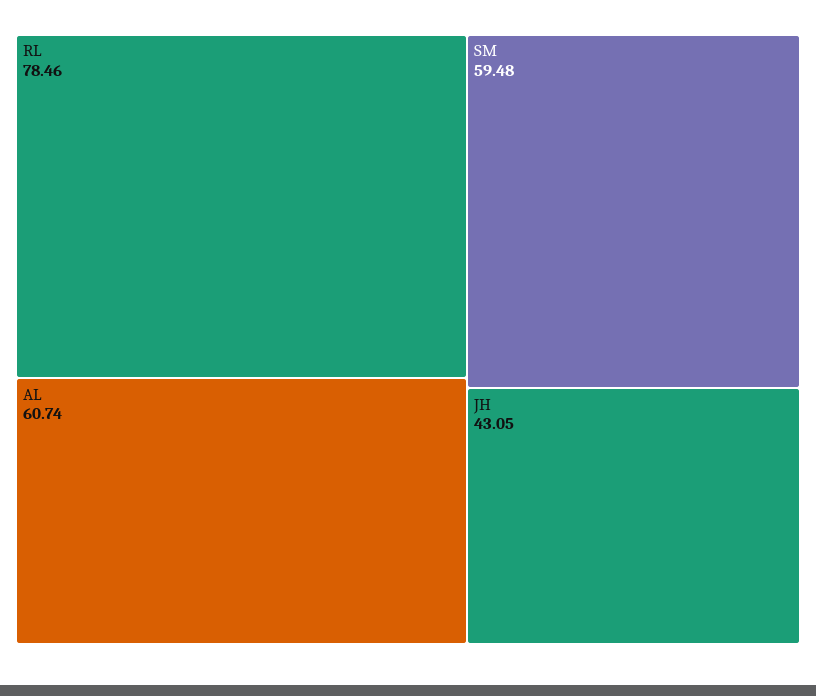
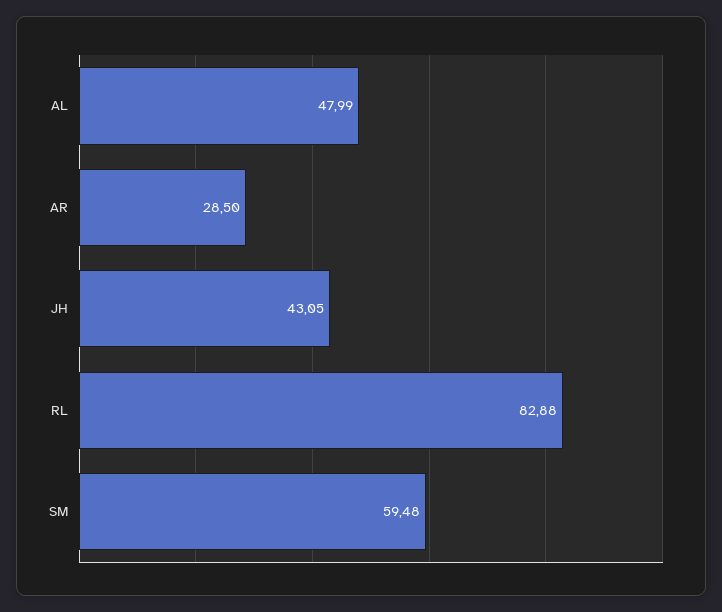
RL: 78.46 -> 82.88
AL: 60.74 -> 47.99
AR: none -> 28.5

